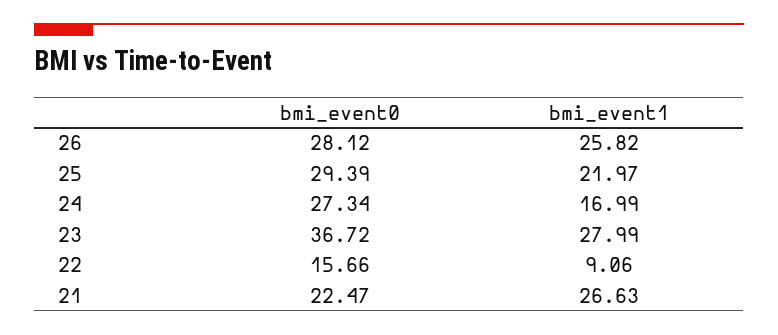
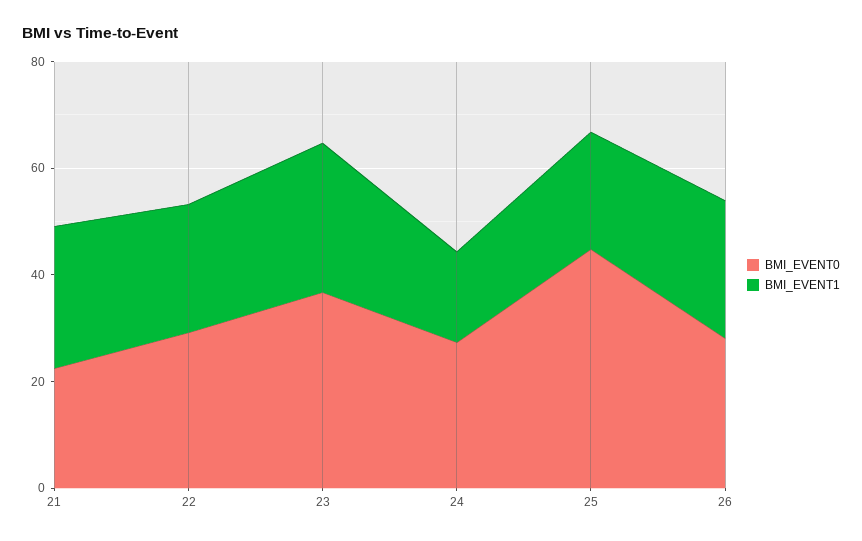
bmi_event0, 25: 29.39 -> 45
bmi_event0, 22: 15.66 -> 30
bmi_event1, 22: 9.06 -> 25

